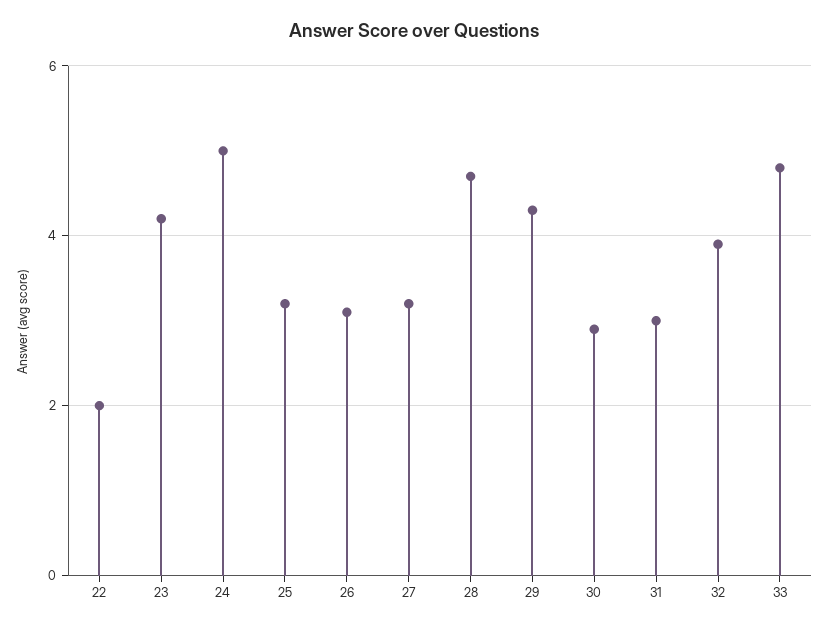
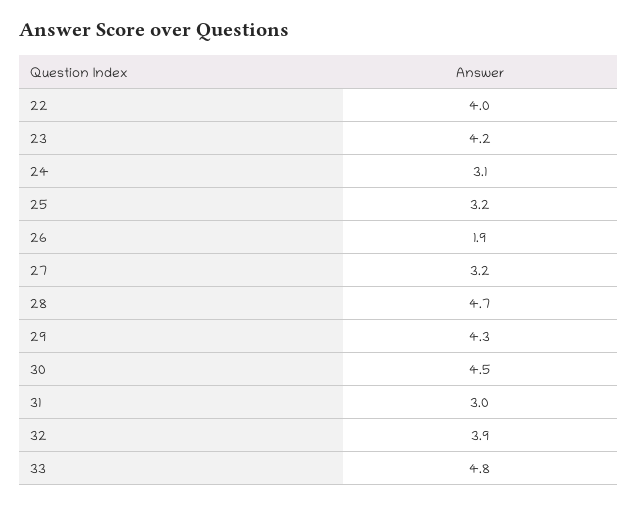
22: 2 -> 4
24: 5 -> 3.1
26: 3 -> 1.9
30: 3 -> 4.5

